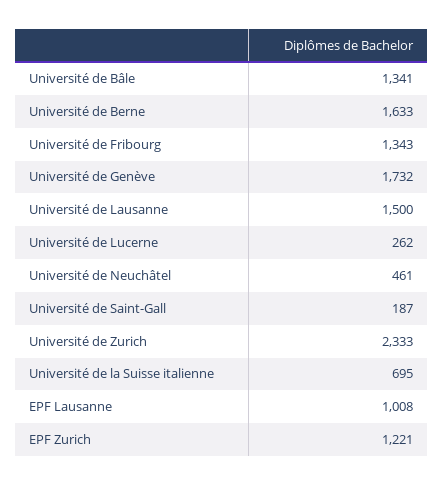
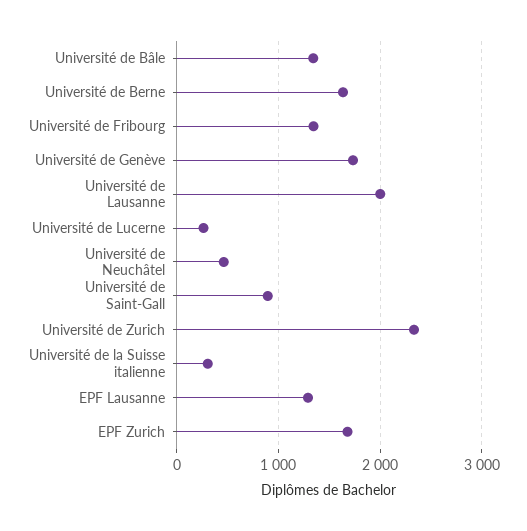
Université de Lausanne: 1500 -> 2000
Université de Saint-Gall: 187 -> 900
Université de la Suisse italienne: 695 -> 300
EPF Lausanne: 1008 -> 1300
EPF Zurich: 1221 -> 1700

